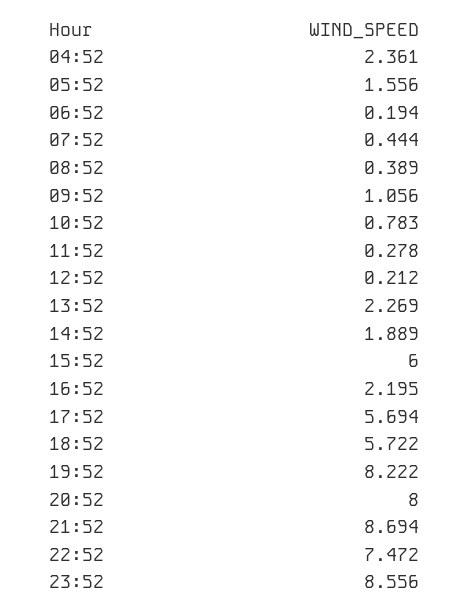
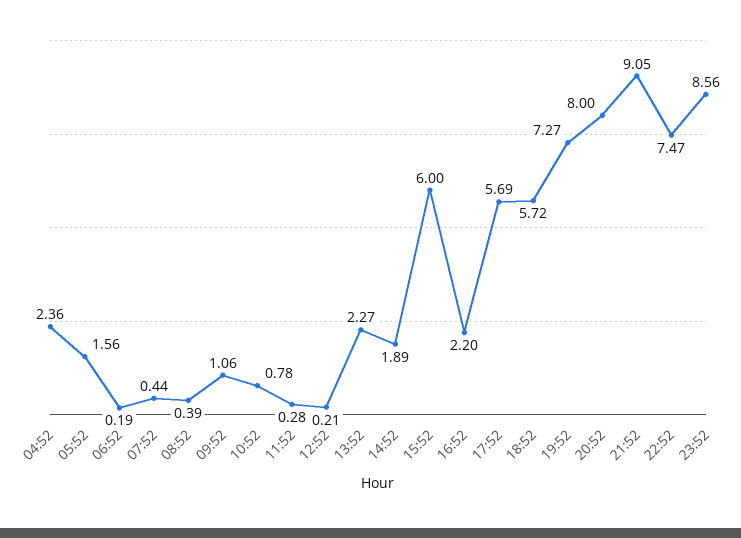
19:52: 8.222 -> 7.27
21:52: 8.694 -> 9.05

